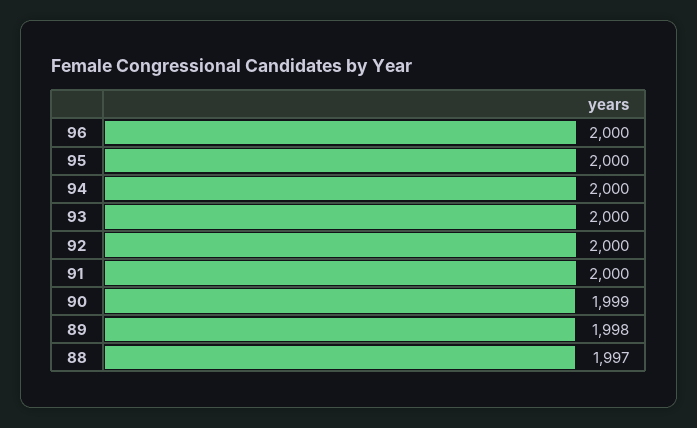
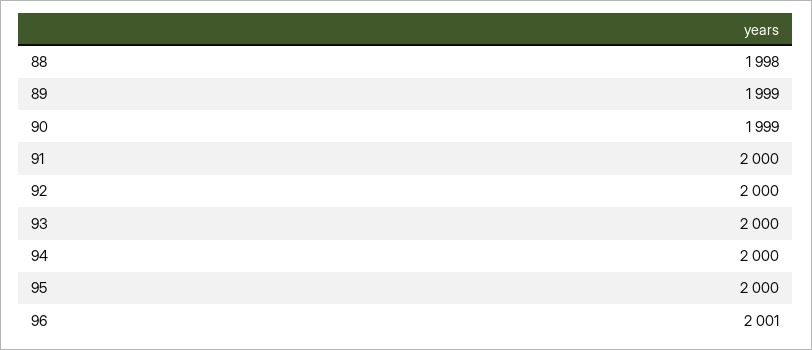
96: 2000 -> 2001
89: 1998 -> 1999
88: 1997 -> 1998

